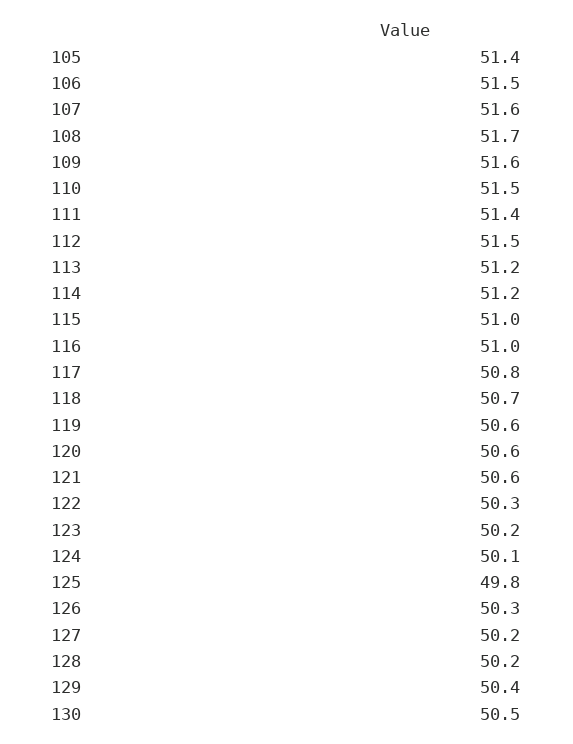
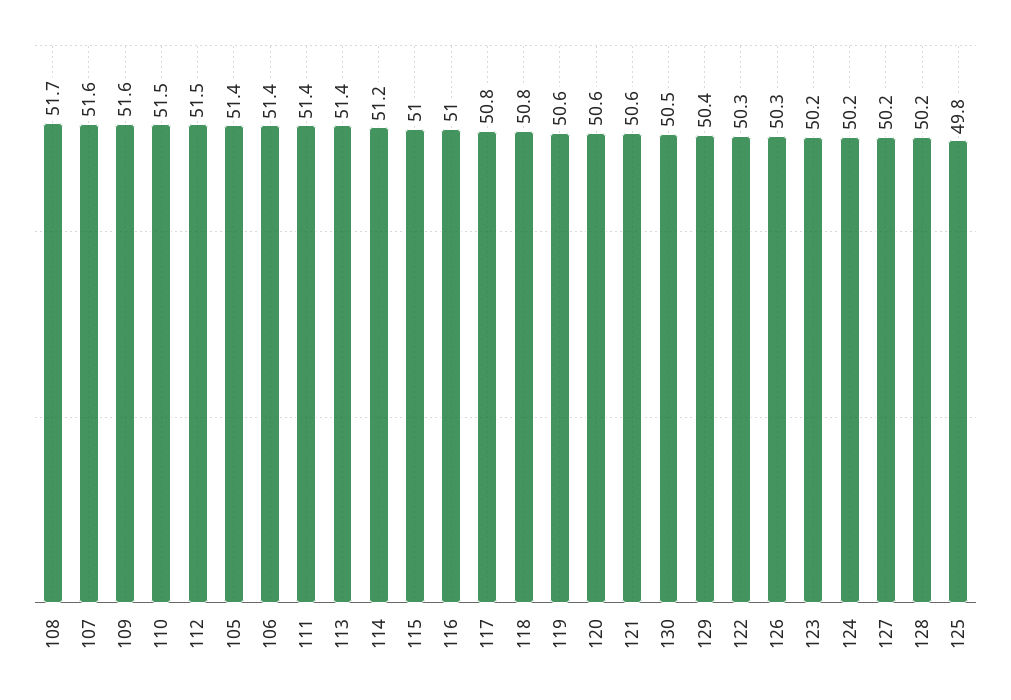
106: 51.5 -> 51.4
113: 51.2 -> 51.4
118: 50.7 -> 50.8
124: 50.1 -> 50.2

